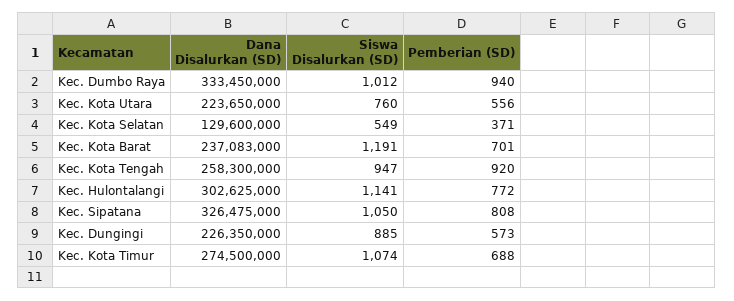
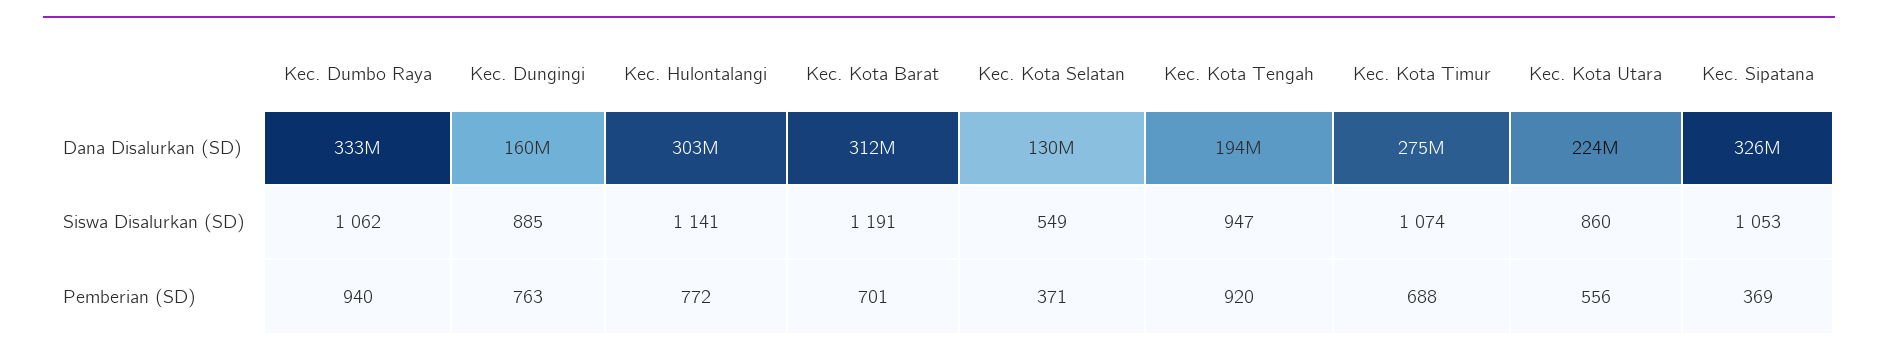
Siswa Disalurkan (SD), Kec. Dumbo Raya: 1012 -> 1062
Siswa Disalurkan (SD), Kec. Kota Utara: 760 -> 860
Dana Disalurkan (SD), Kec. Kota Barat: 237083000 -> 312000000
Dana Disalurkan (SD), Kec. Kota Tengah: 258300000 -> 194000000
Siswa Disalurkan (SD), Kec. Sipatana: 1050 -> 1053
Pemberian (SD), Kec. Sipatana: 808 -> 369
Dana Disalurkan (SD), Kec. Dungingi: 226350000 -> 160000000
Pemberian (SD), Kec. Dungingi: 573 -> 763

